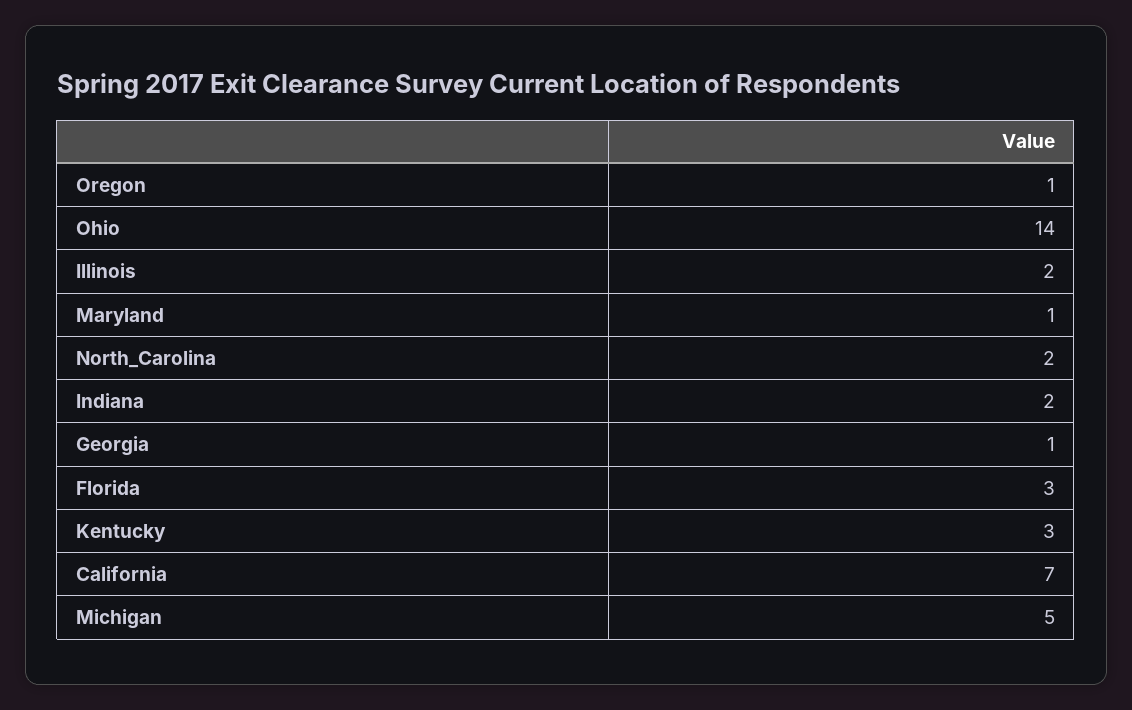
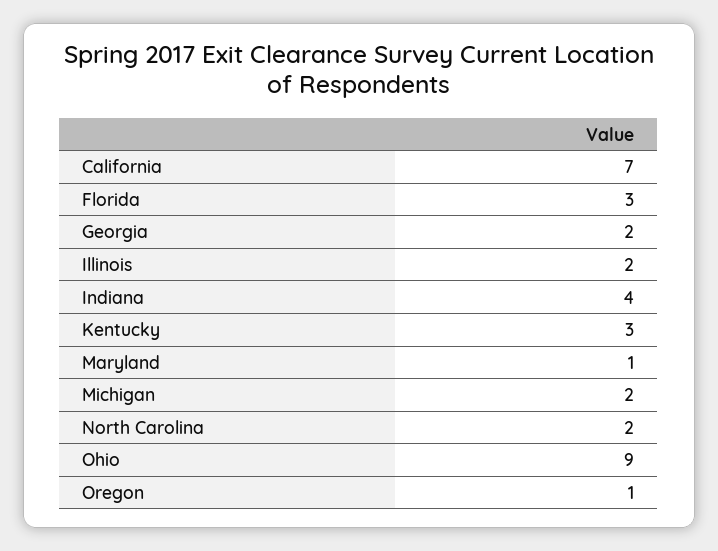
Ohio: 14 -> 9
Indiana: 2 -> 4
Georgia: 1 -> 2
Michigan: 5 -> 2

